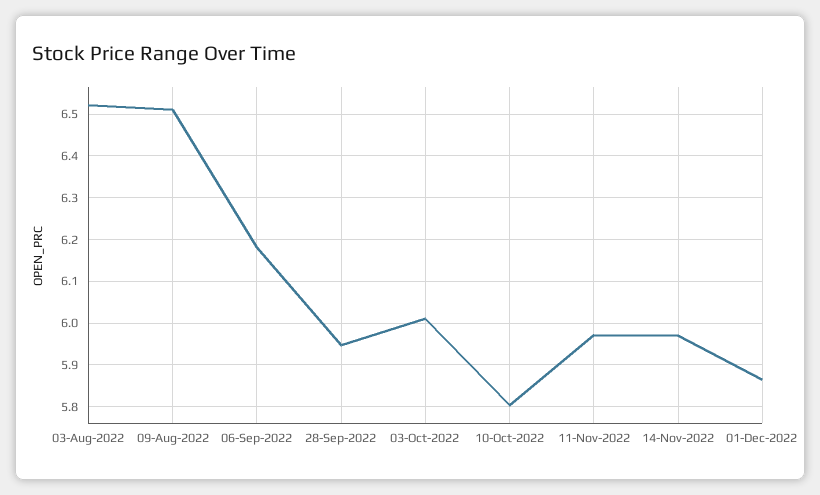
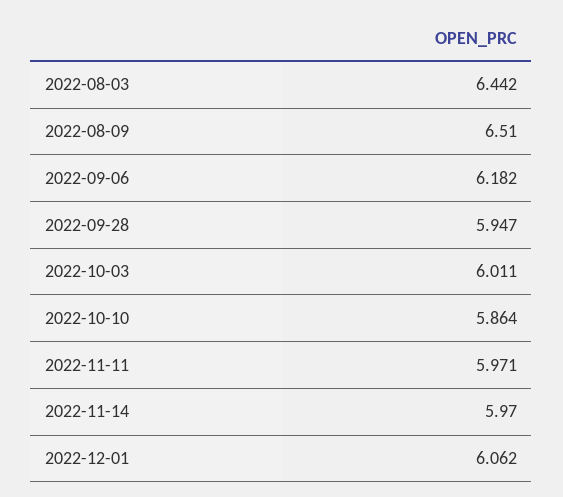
03-Aug-2022: 6.52 -> 6.442
10-Oct-2022: 5.8 -> 5.864
01-Dec-2022: 5.86 -> 6.062

